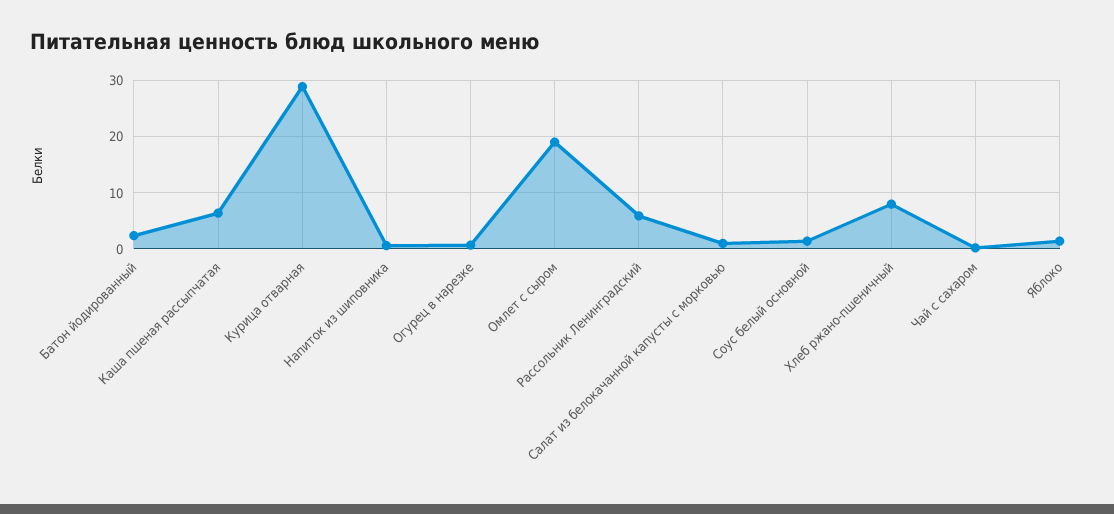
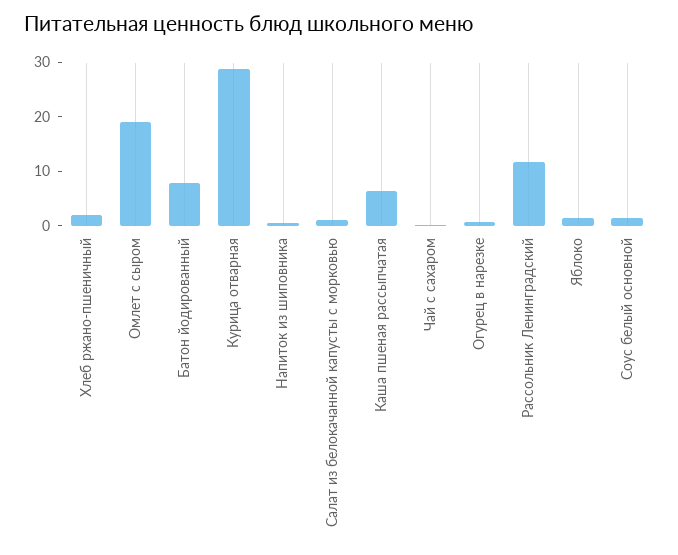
Батон йодированный: 2 -> 8
Рассольник Ленинградский: 6 -> 12
Хлеб ржано-пшеничный: 8 -> 2

